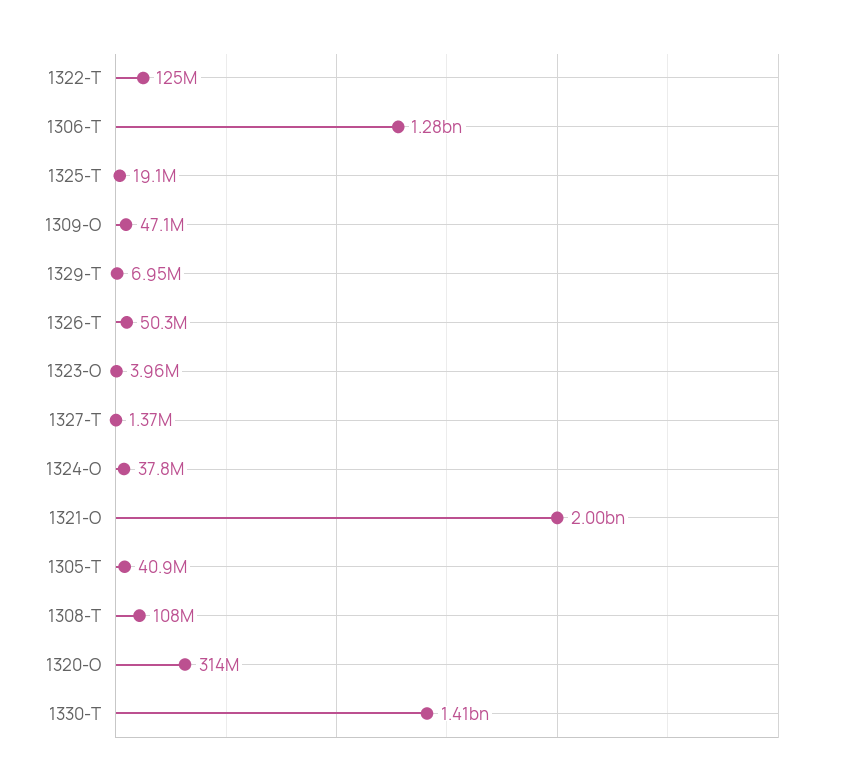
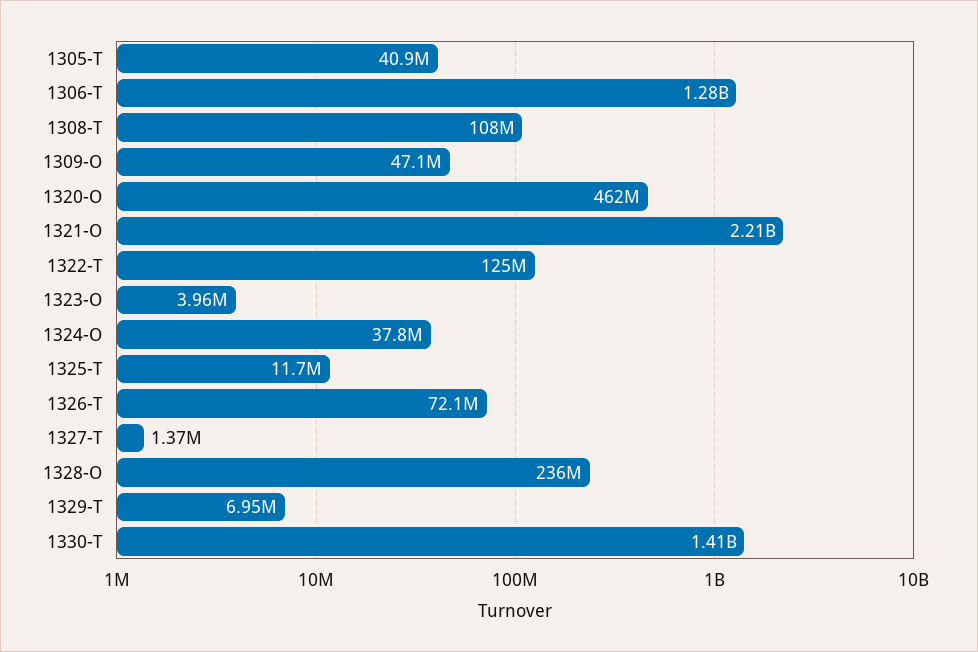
1325-T: 19100000 -> 11700000
1326-T: 50300000 -> 72100000
1321-O: 2000000000 -> 2210000000
1320-O: 314000000 -> 462000000
1328-O: none -> 236000000

